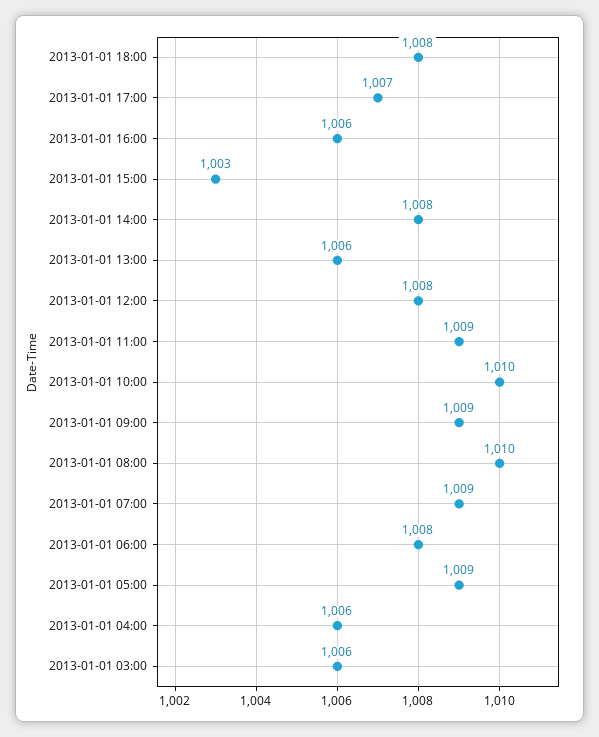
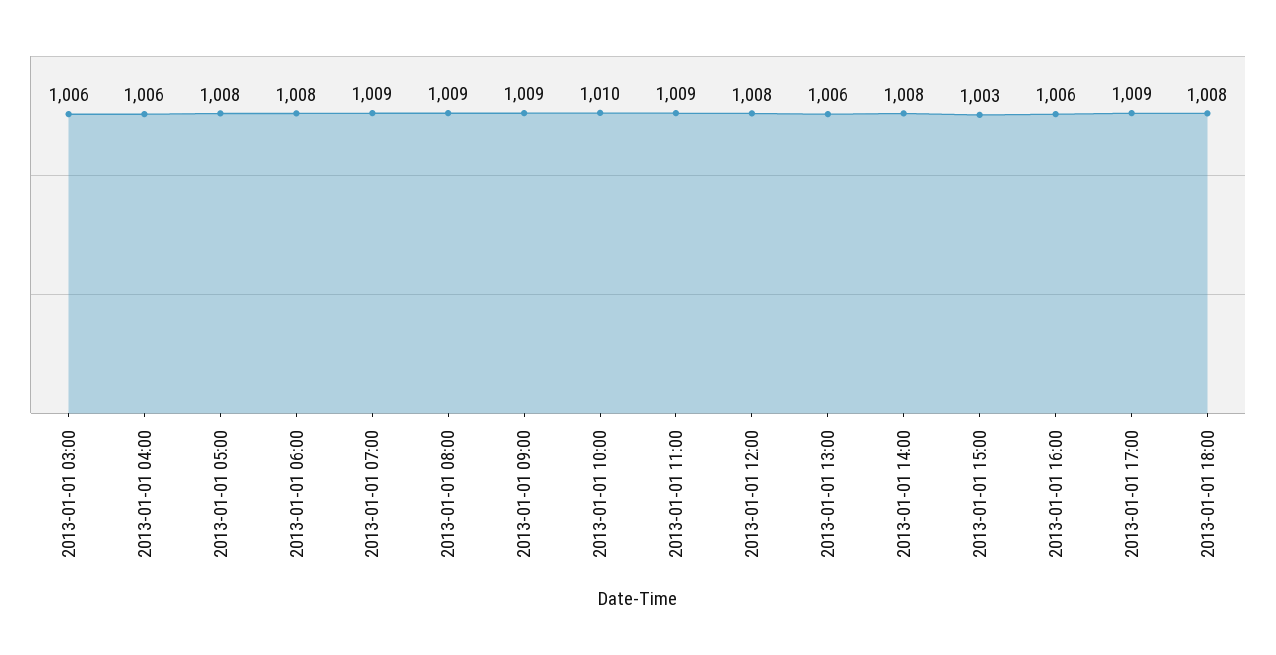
2013-01-01 17:00: 1007 -> 1009
2013-01-01 08:00: 1010 -> 1009
2013-01-01 05:00: 1009 -> 1008

